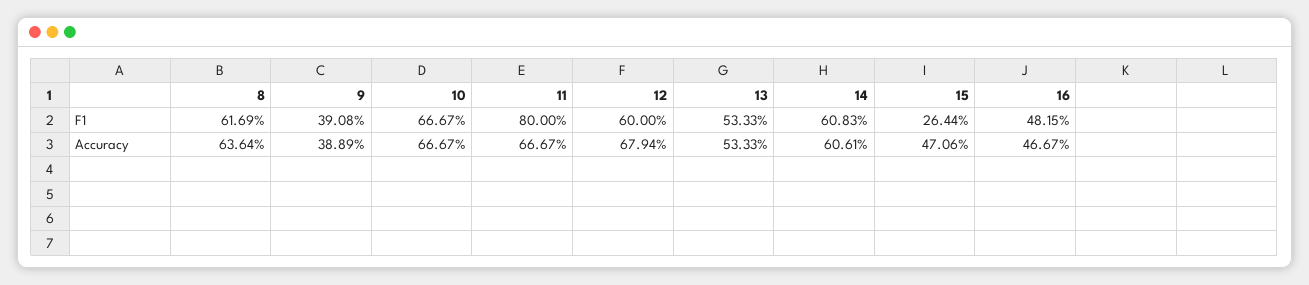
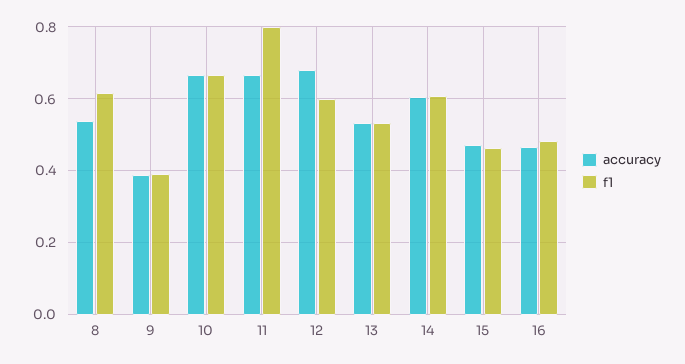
F1, 15: 0.2644 -> 0.46
Accuracy, 8: 0.6364 -> 0.54

